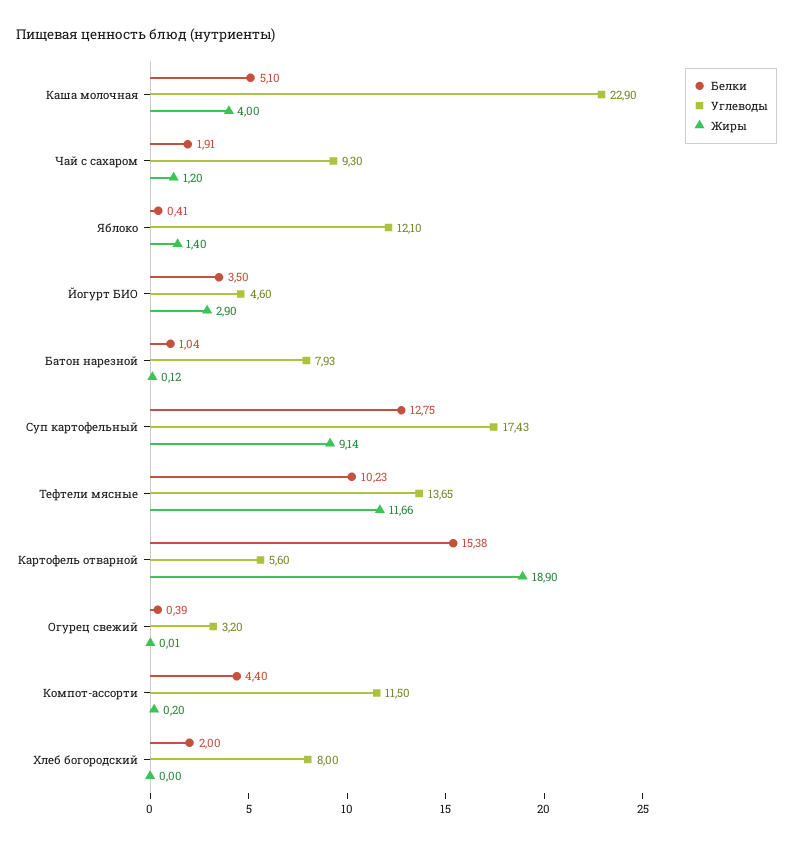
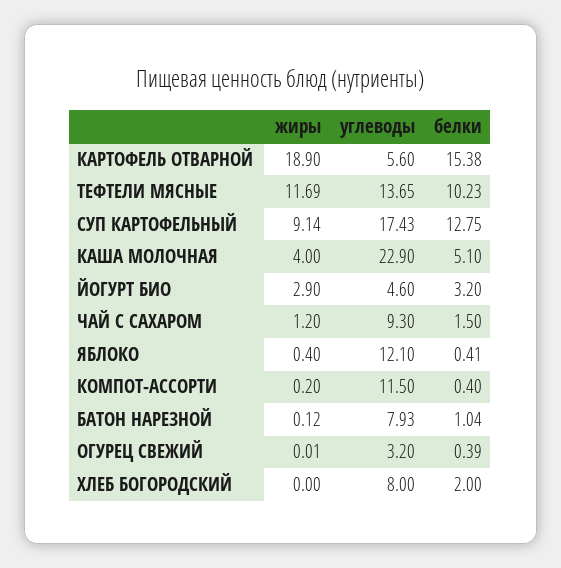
Белки, Чай с сахаром: 1.91 -> 1.5
Жиры, Яблоко: 1.4 -> 0.4
Белки, Йогурт БИО: 3.5 -> 3.2
Жиры, Тефтели мясные: 11.66 -> 11.69
Белки, Компот-ассорти: 4.4 -> 0.4

